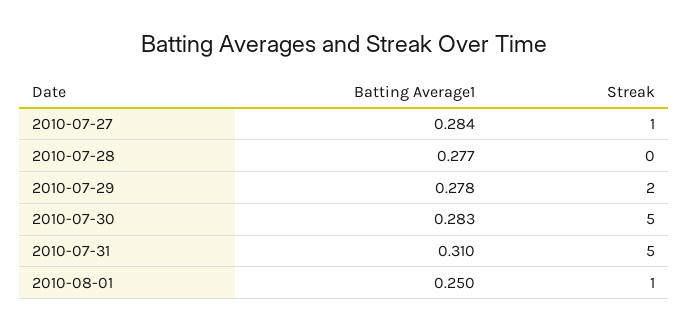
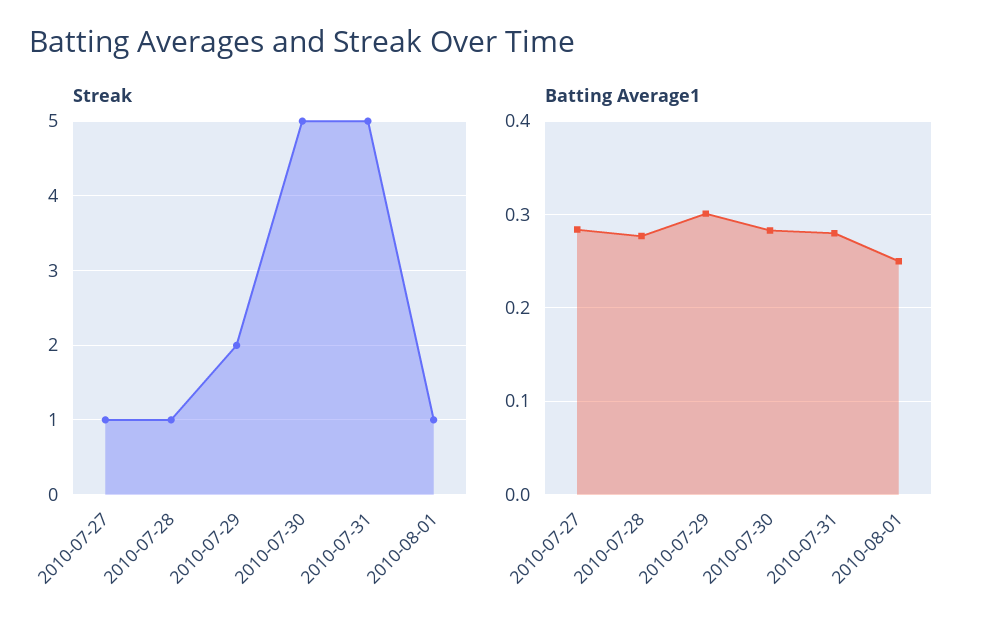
Streak, 2010-07-28: 0 -> 1
Batting Average1, 2010-07-29: 0.278 -> 0.3
Batting Average1, 2010-07-31: 0.31 -> 0.28

